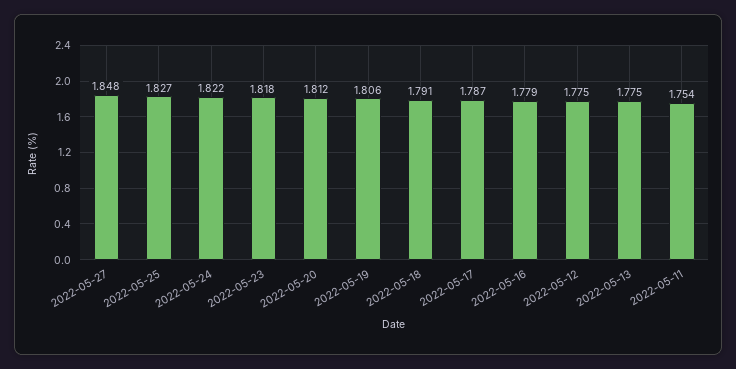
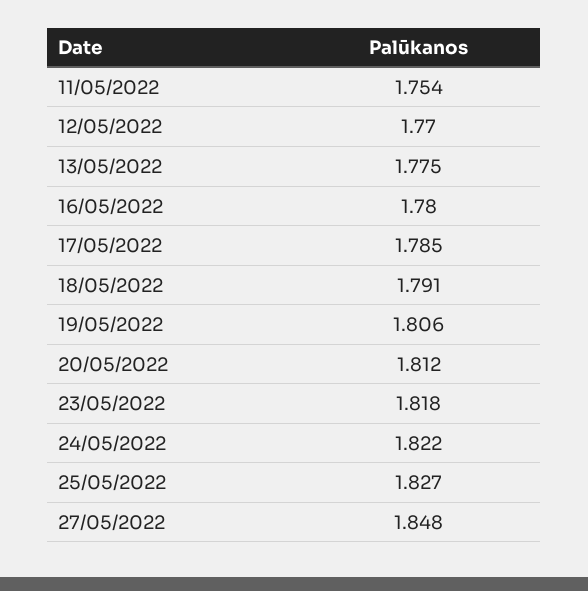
2022-05-17: 1.787 -> 1.785
2022-05-16: 1.779 -> 1.78
2022-05-12: 1.775 -> 1.77

